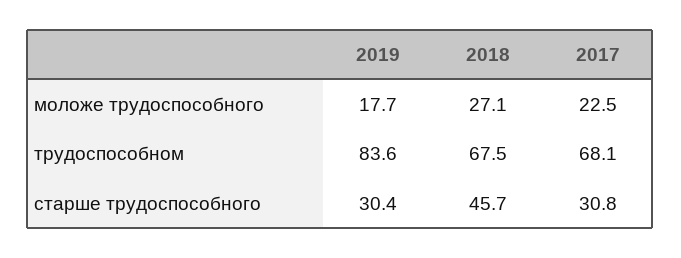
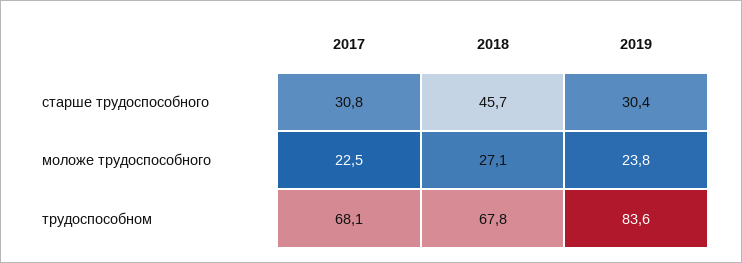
2019, моложе трудоспособного: 17.7 -> 23.8
2018, трудоспособном: 67.5 -> 67.8

